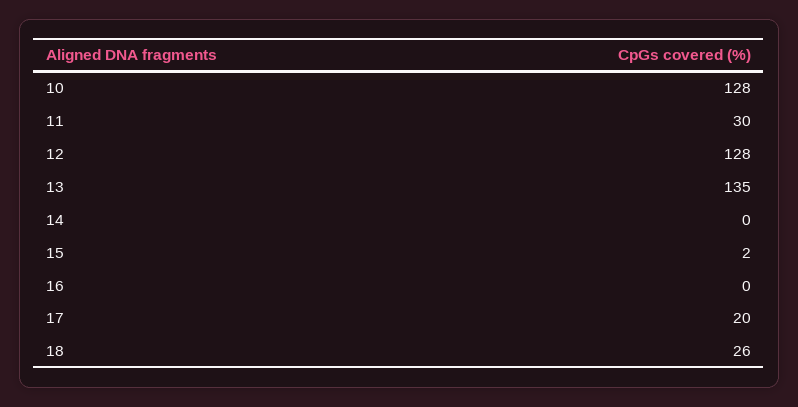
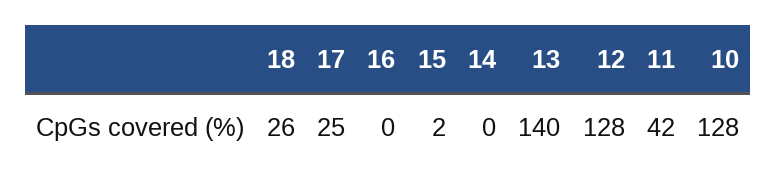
11: 30 -> 42
13: 135 -> 140
17: 20 -> 25

